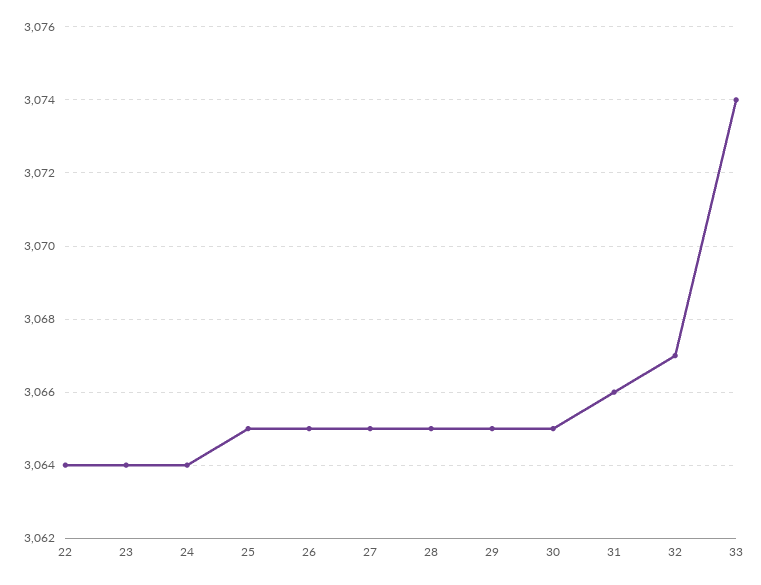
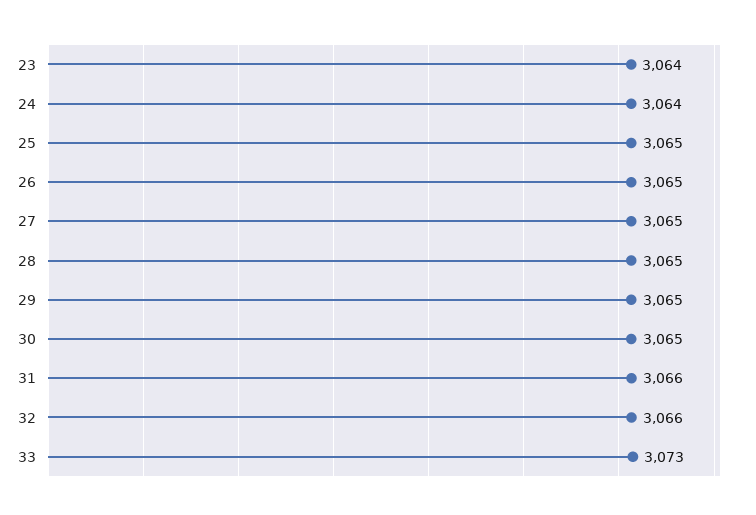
22: 3064 -> none
32: 3067 -> 3066
33: 3074 -> 3073

